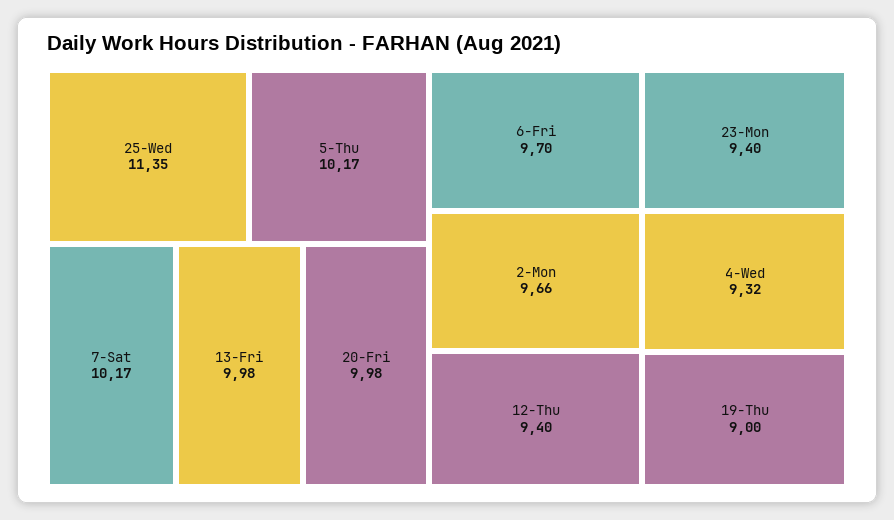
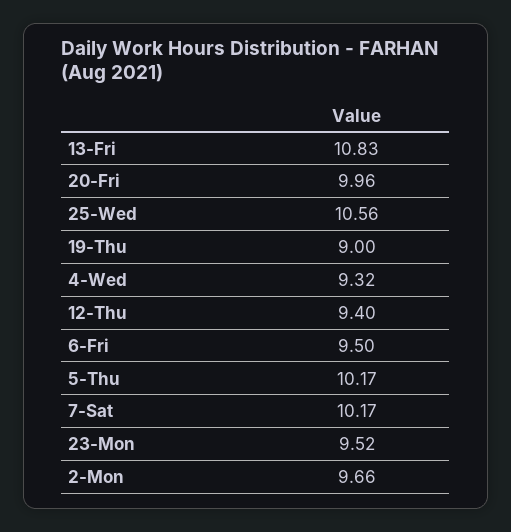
25-Wed: 11.35 -> 10.56
13-Fri: 9.98 -> 10.83
20-Fri: 9.98 -> 9.96
6-Fri: 9.7 -> 9.5
23-Mon: 9.4 -> 9.52

